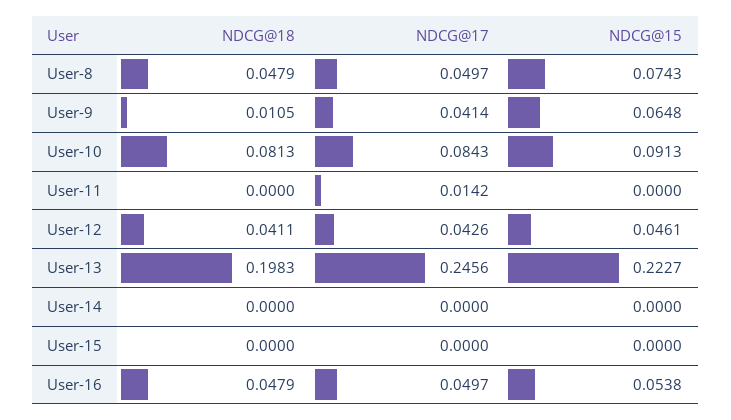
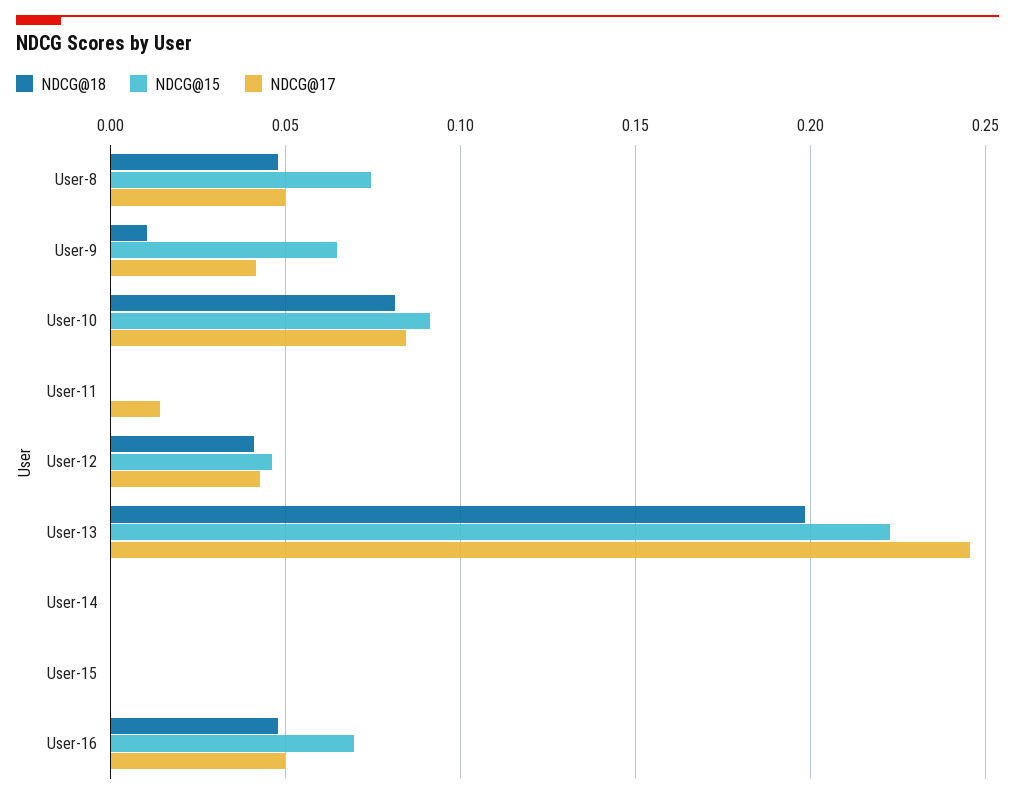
NDCG@15, User-16: 0.0538 -> 0.07

